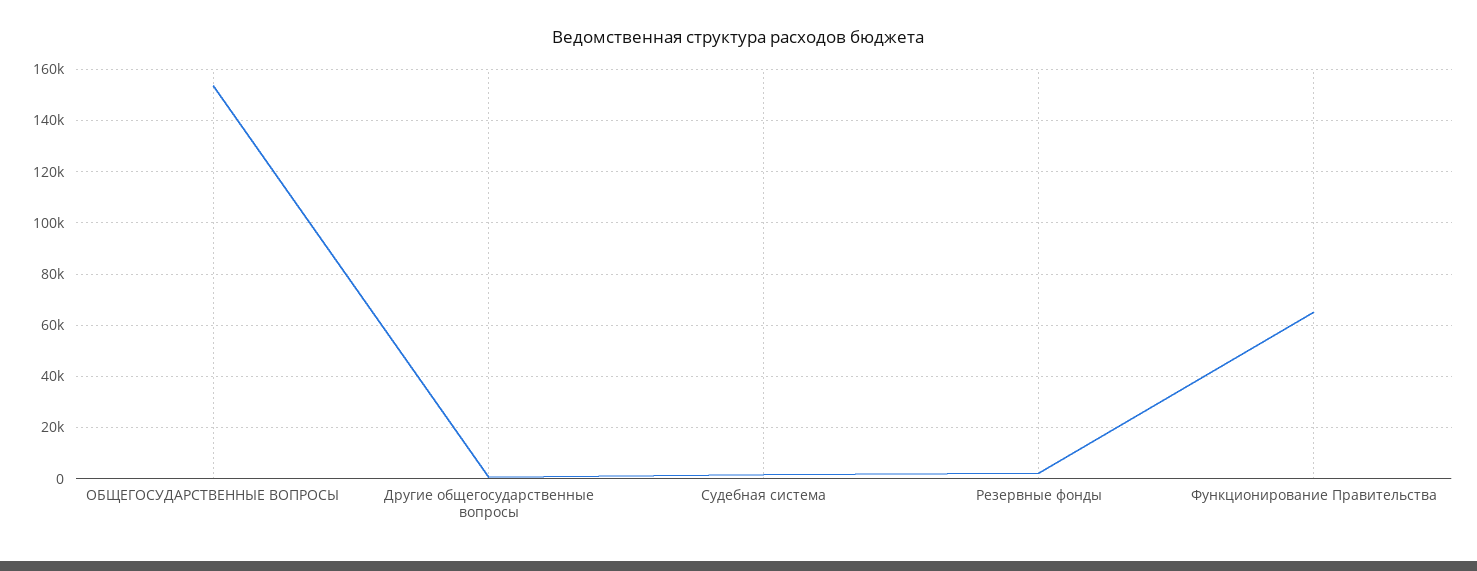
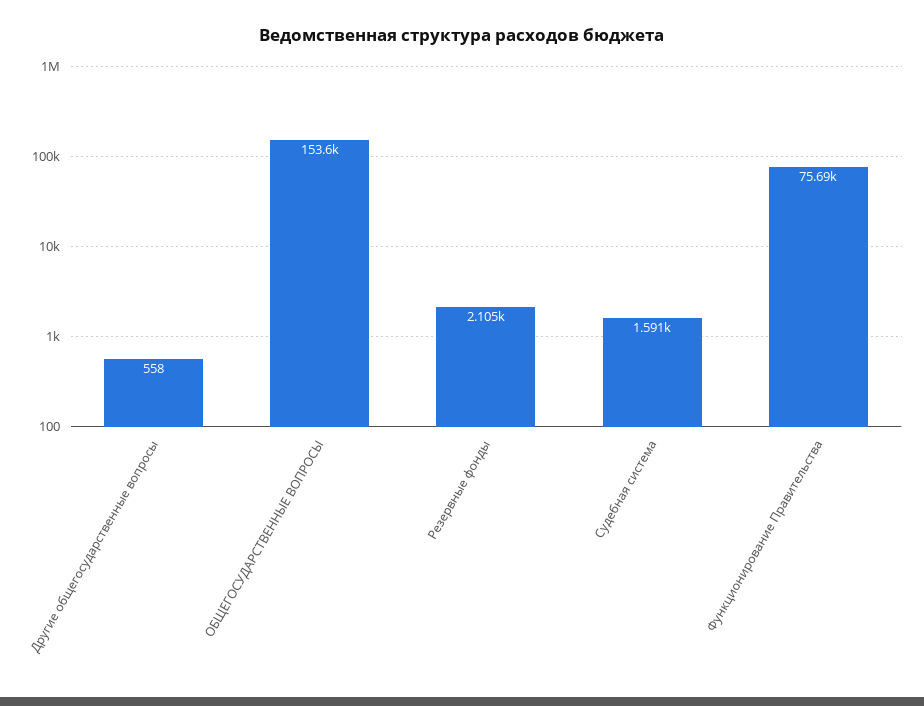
Функционирование Правительства: 65000 -> 75690

